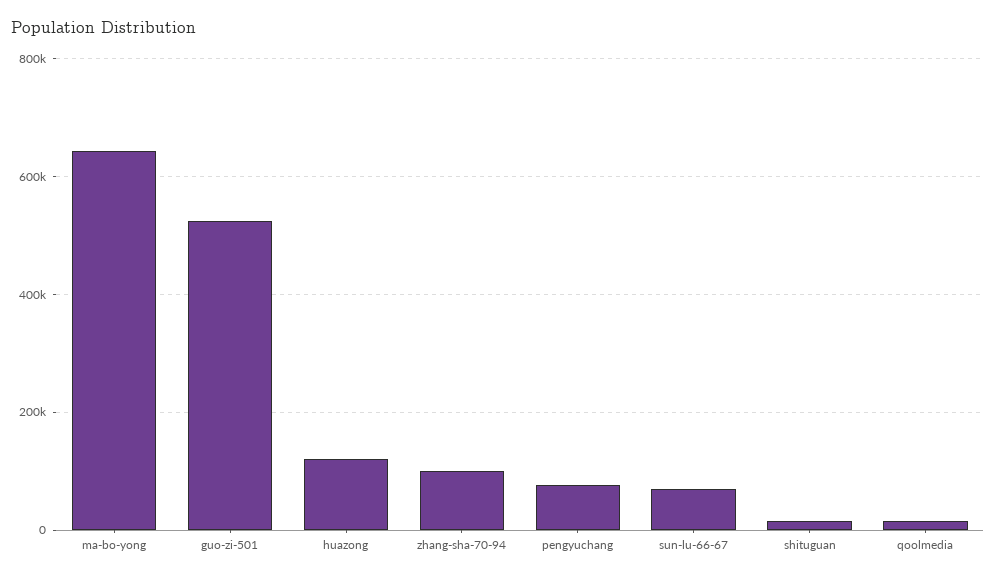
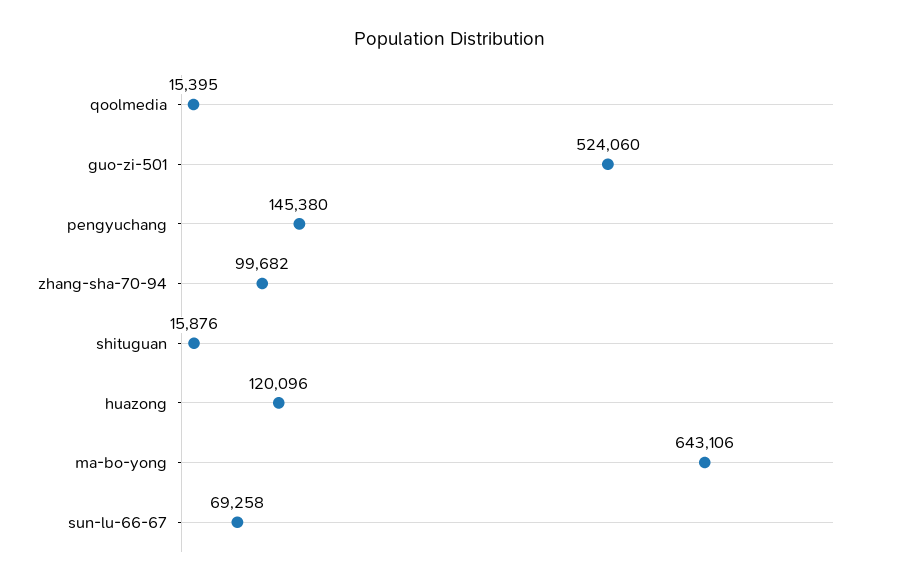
pengyuchang: 80000 -> 145380

